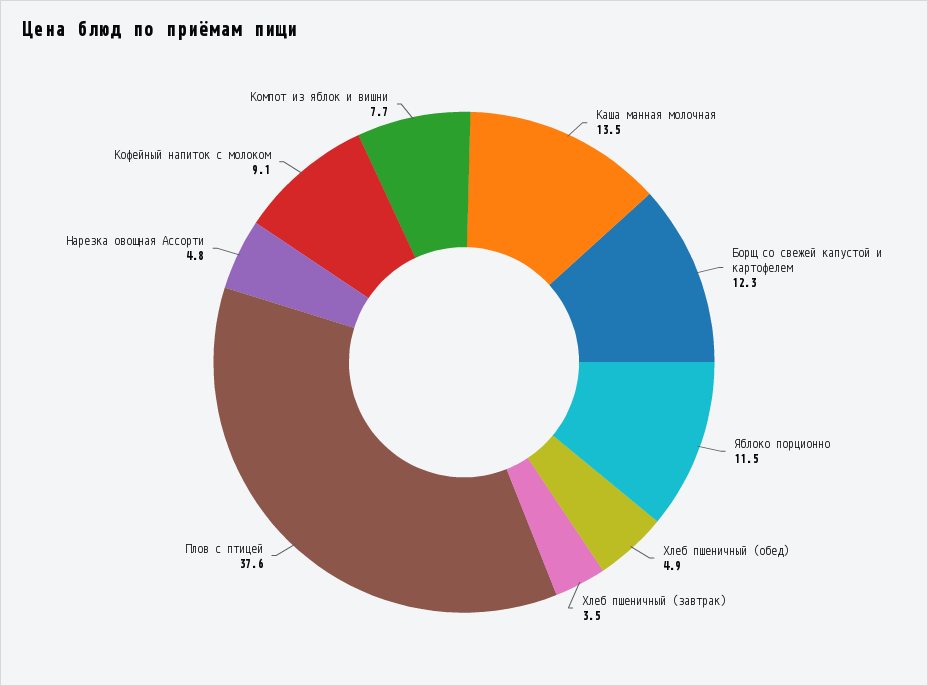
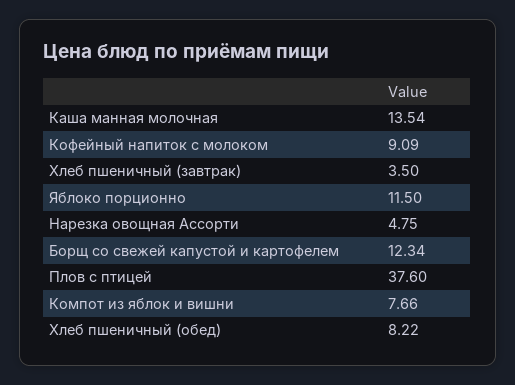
Хлеб пшеничный (обед): 4.9 -> 8.22

